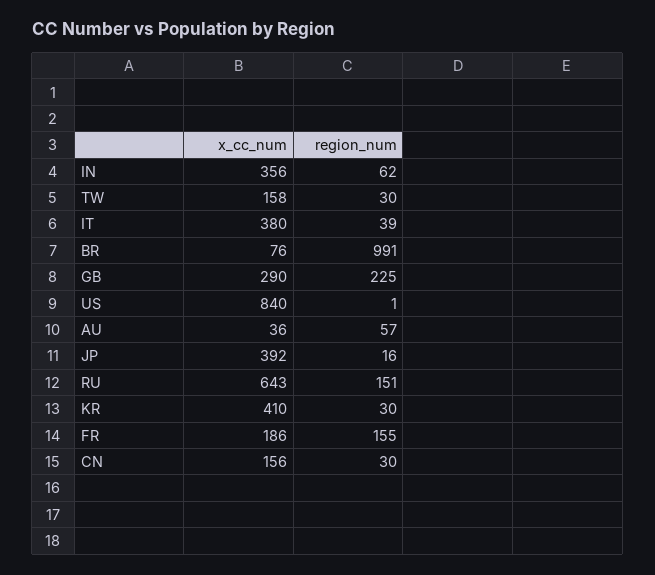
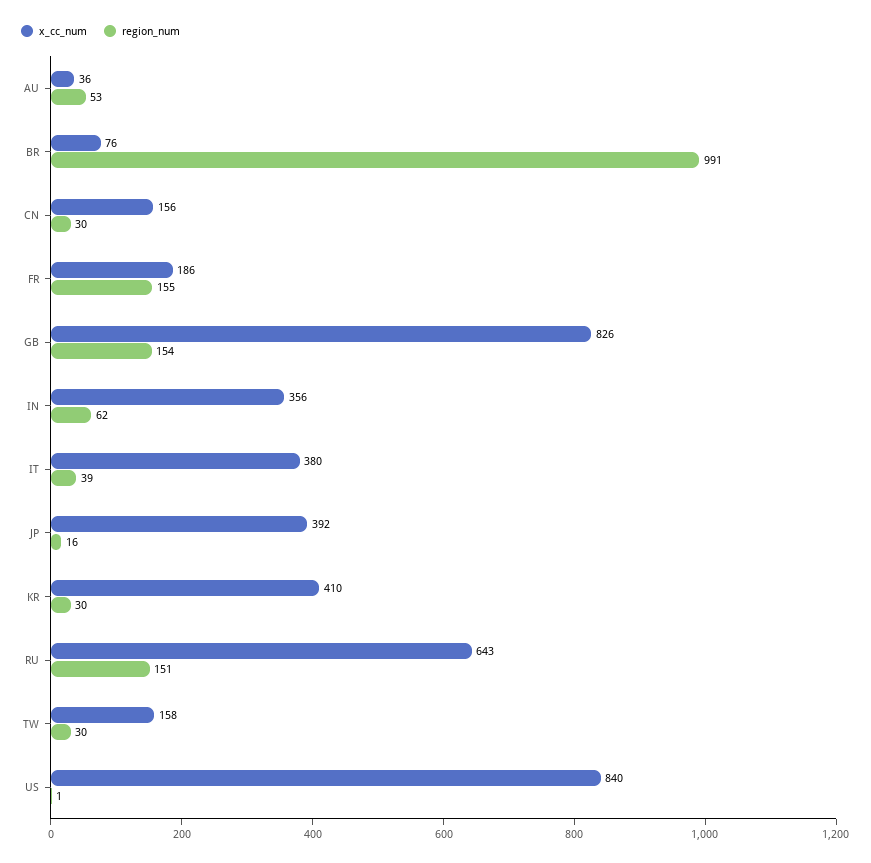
x_cc_num, GB: 290 -> 826
region_num, GB: 225 -> 154
region_num, AU: 57 -> 53

